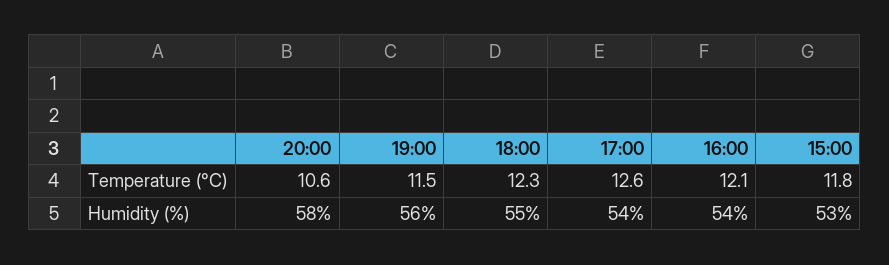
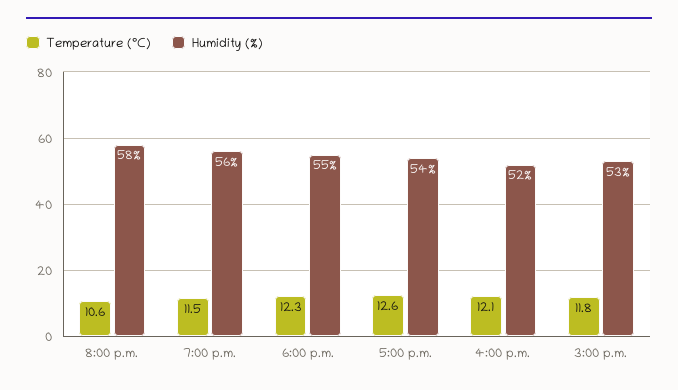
Humidity (%), 16:00: 54 -> 52

